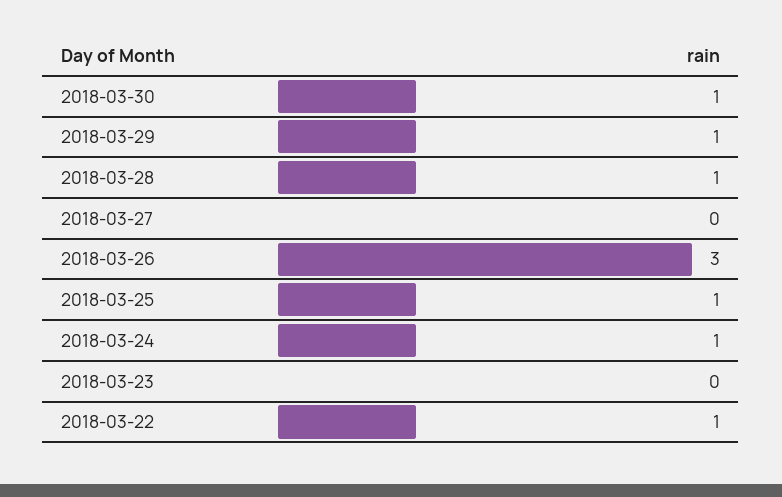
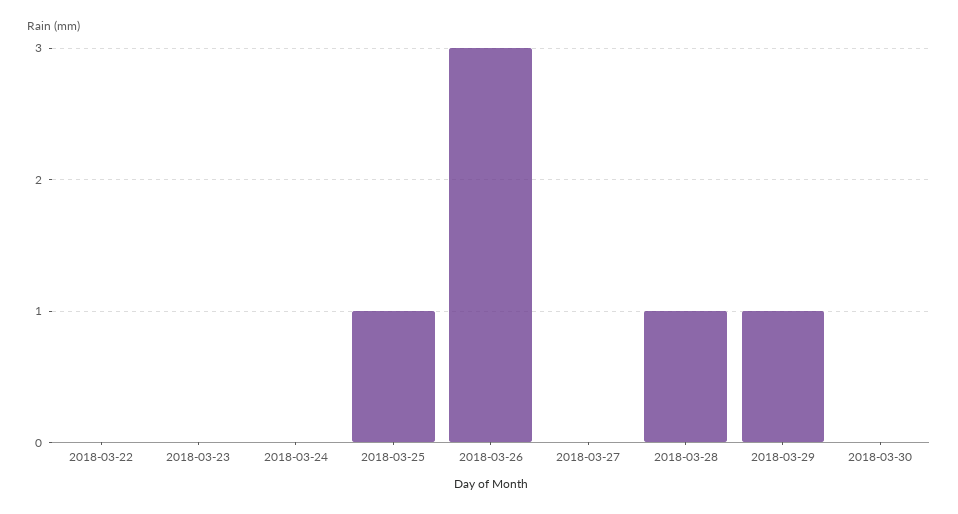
2018-03-30: 1 -> 0
2018-03-24: 1 -> 0
2018-03-22: 1 -> 0

